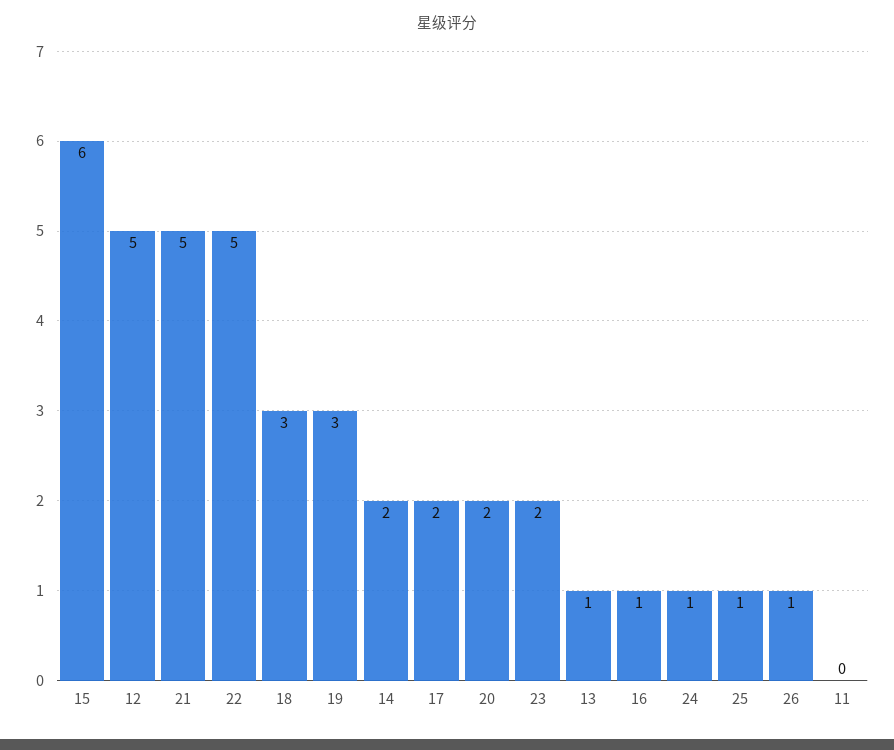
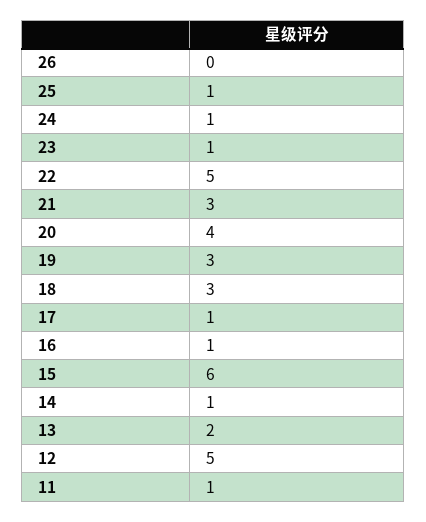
21: 5 -> 3
14: 2 -> 1
17: 2 -> 1
20: 2 -> 4
23: 2 -> 1
13: 1 -> 2
26: 1 -> 0
11: 0 -> 1

